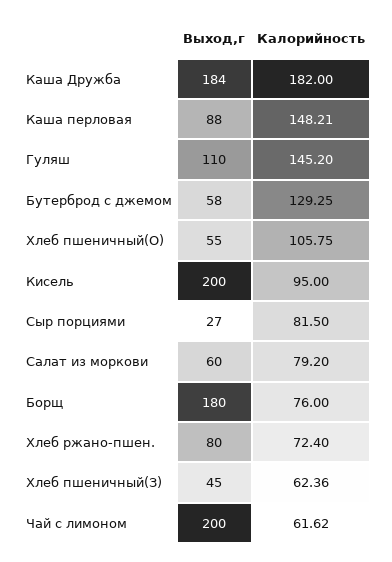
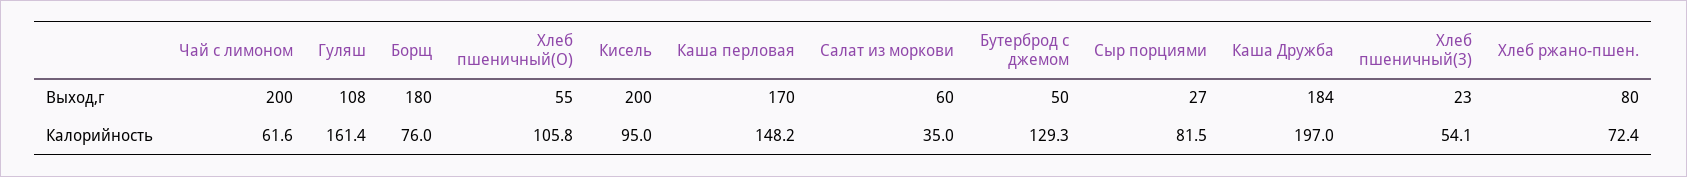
Калорийность, Каша Дружба: 182 -> 197
Выход,г, Каша перловая: 88 -> 170
Выход,г, Гуляш: 110 -> 108
Калорийность, Гуляш: 145.2 -> 161.4
Выход,г, Бутерброд с джемом: 58 -> 50
Калорийность, Салат из моркови: 79.2 -> 35
Выход,г, Хлеб пшеничный(З): 45 -> 23
Калорийность, Хлеб пшеничный(З): 62.36 -> 54.1

